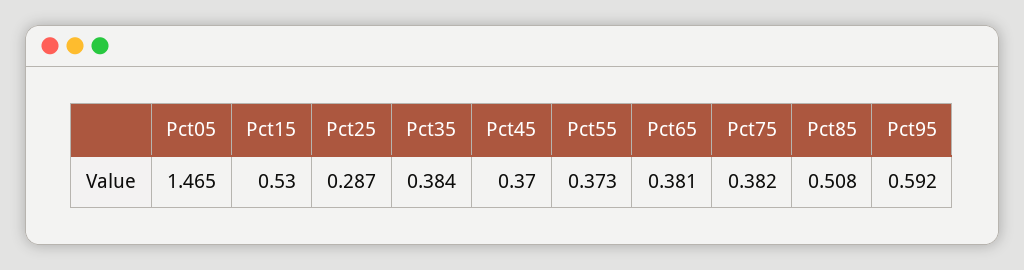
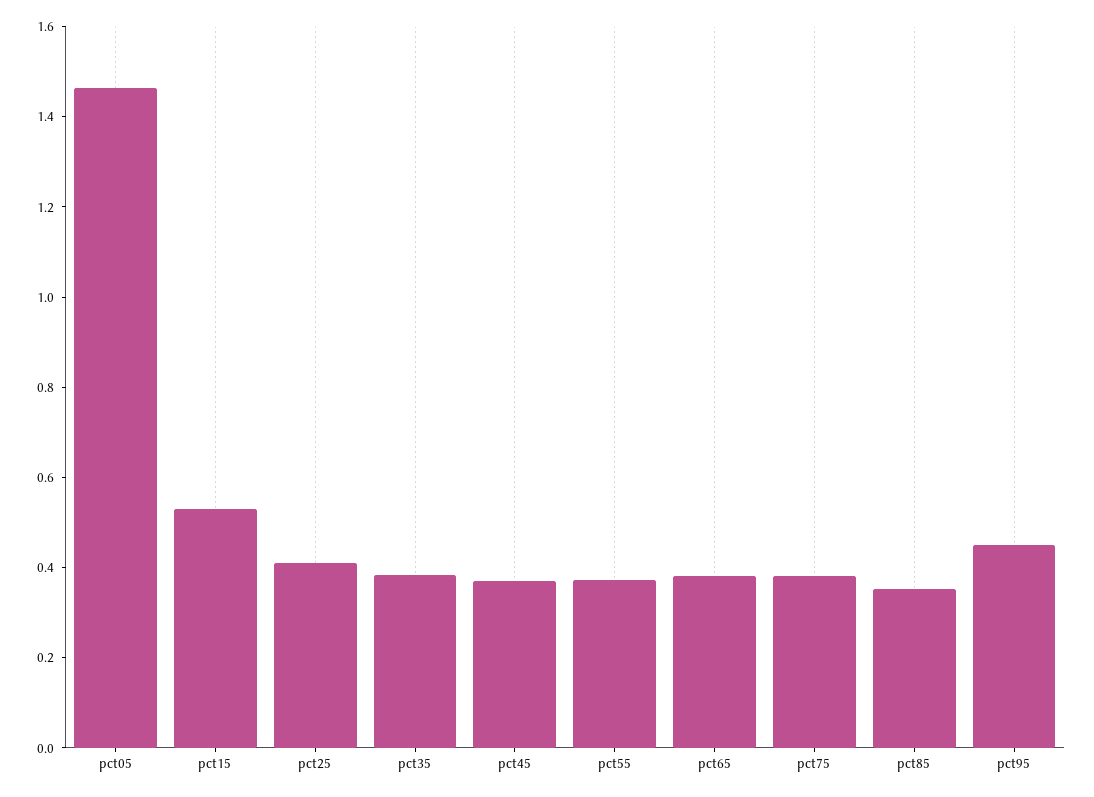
Pct25: 0.287 -> 0.4
Pct85: 0.508 -> 0.35
Pct95: 0.592 -> 0.45

